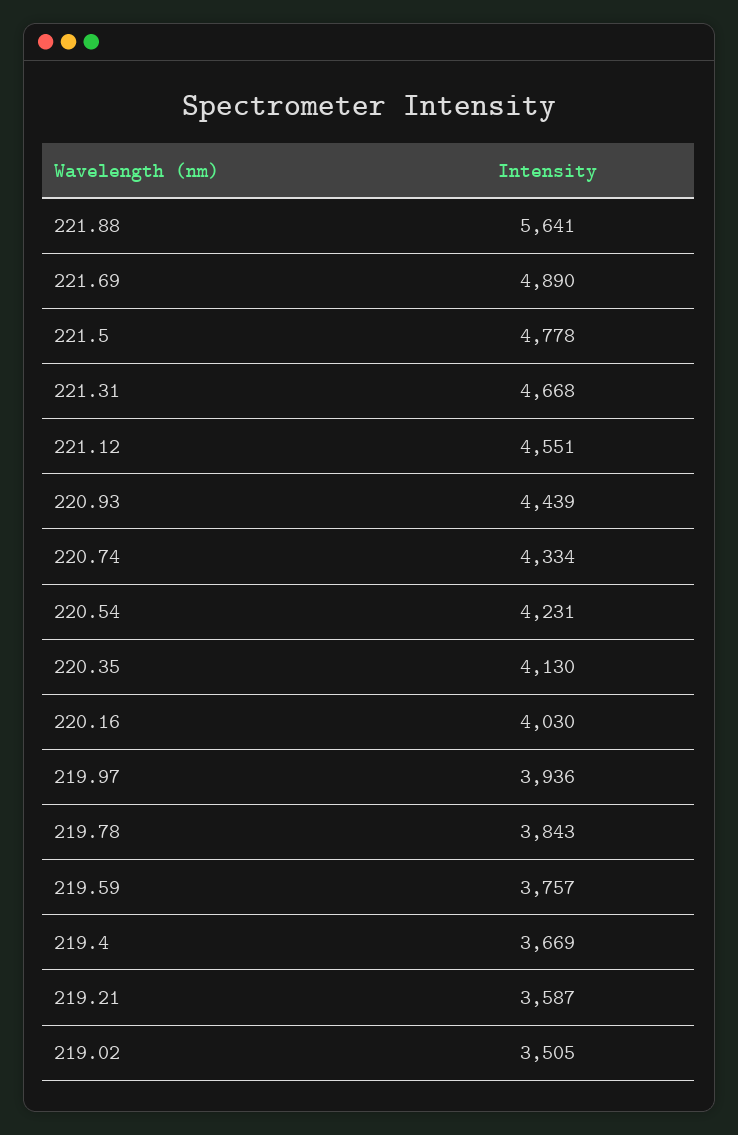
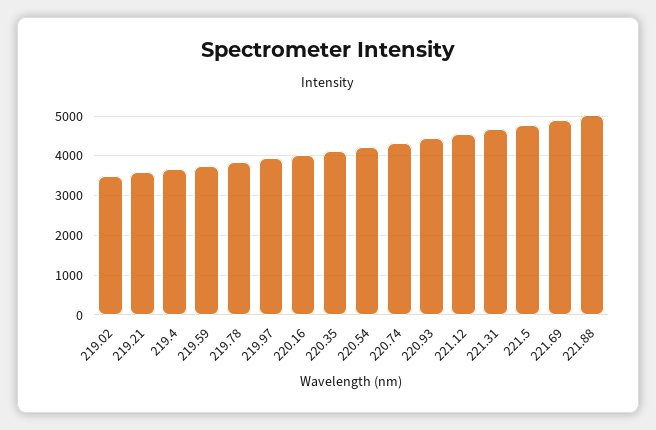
221.88: 5641 -> 5000

